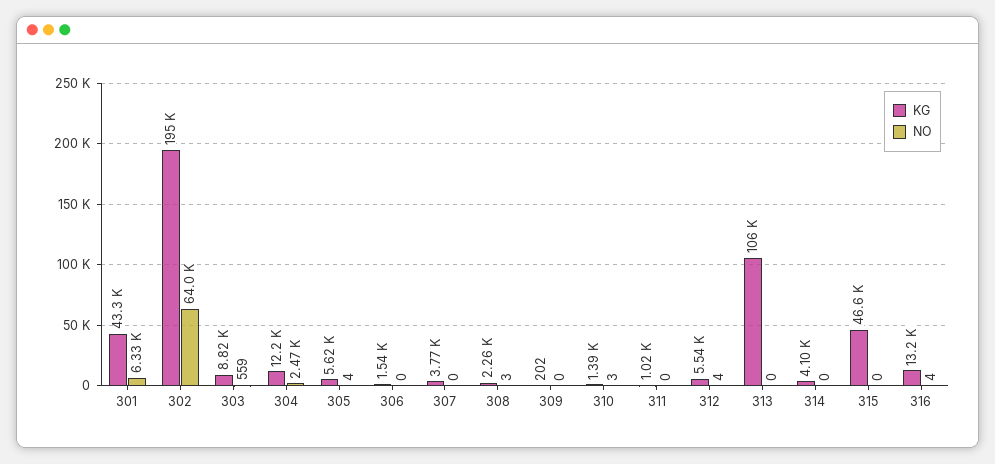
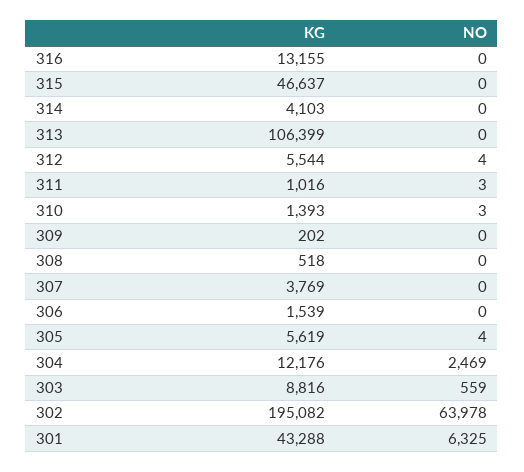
KG, 308: 2260 -> 518
NO, 308: 3 -> 0
NO, 311: 0 -> 3
NO, 316: 4 -> 0

